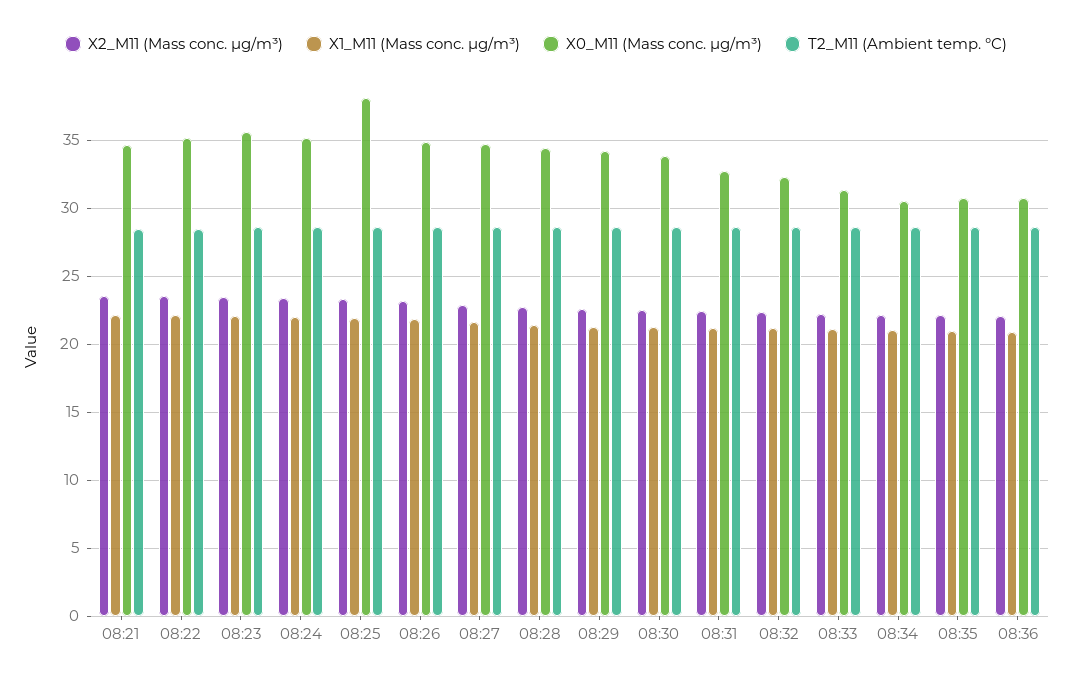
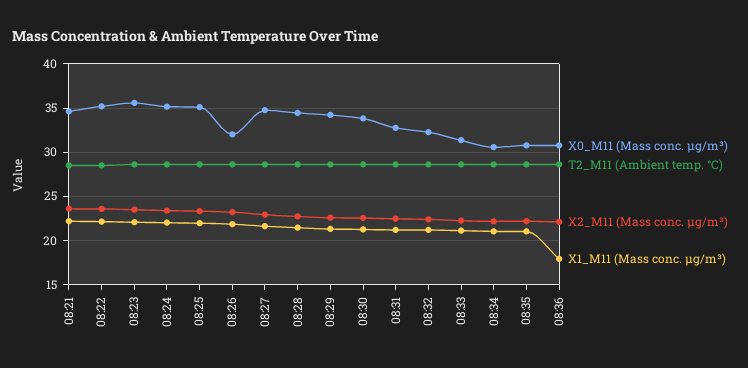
X0_M11 (Mass conc. μg/m³), 08:25: 38 -> 35
X0_M11 (Mass conc. μg/m³), 08:26: 35 -> 32
X1_M11 (Mass conc. μg/m³), 08:36: 21 -> 18

